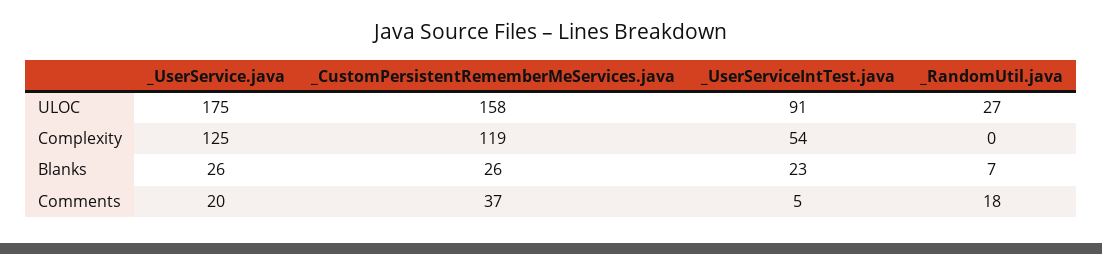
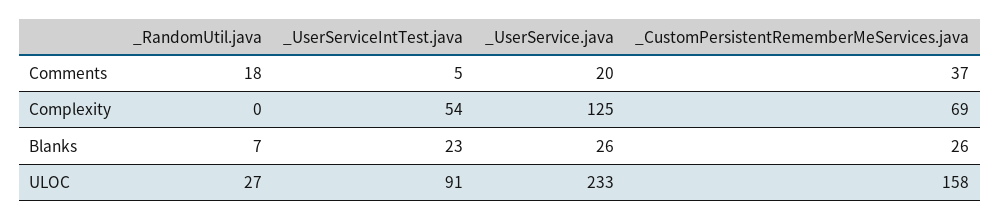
_UserService.java, ULOC: 175 -> 233
_CustomPersistentRememberMeServices.java, Complexity: 119 -> 69

